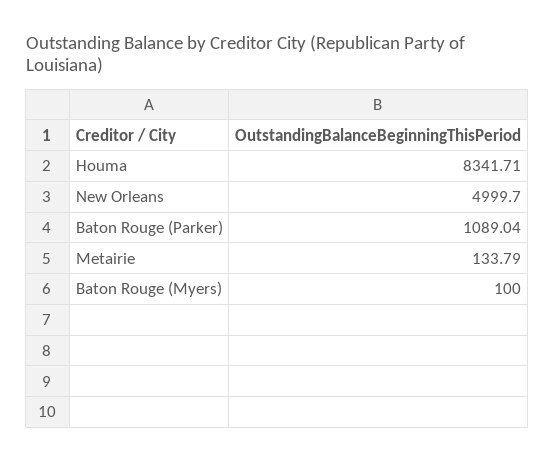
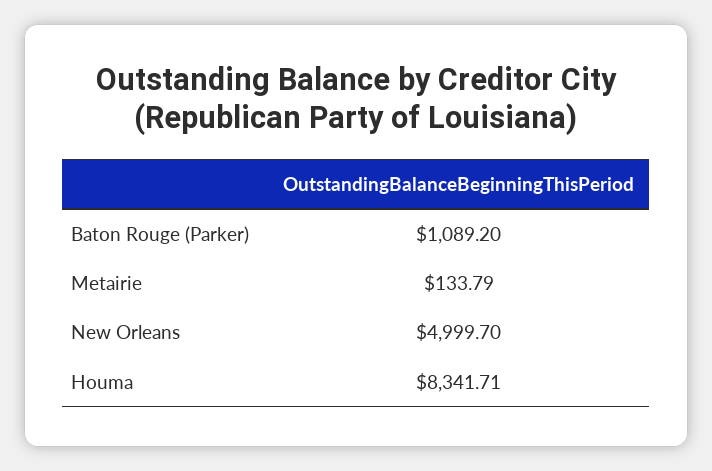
Baton Rouge (Parker): 1089.04 -> 1089.2
Baton Rouge (Myers): 100 -> none

